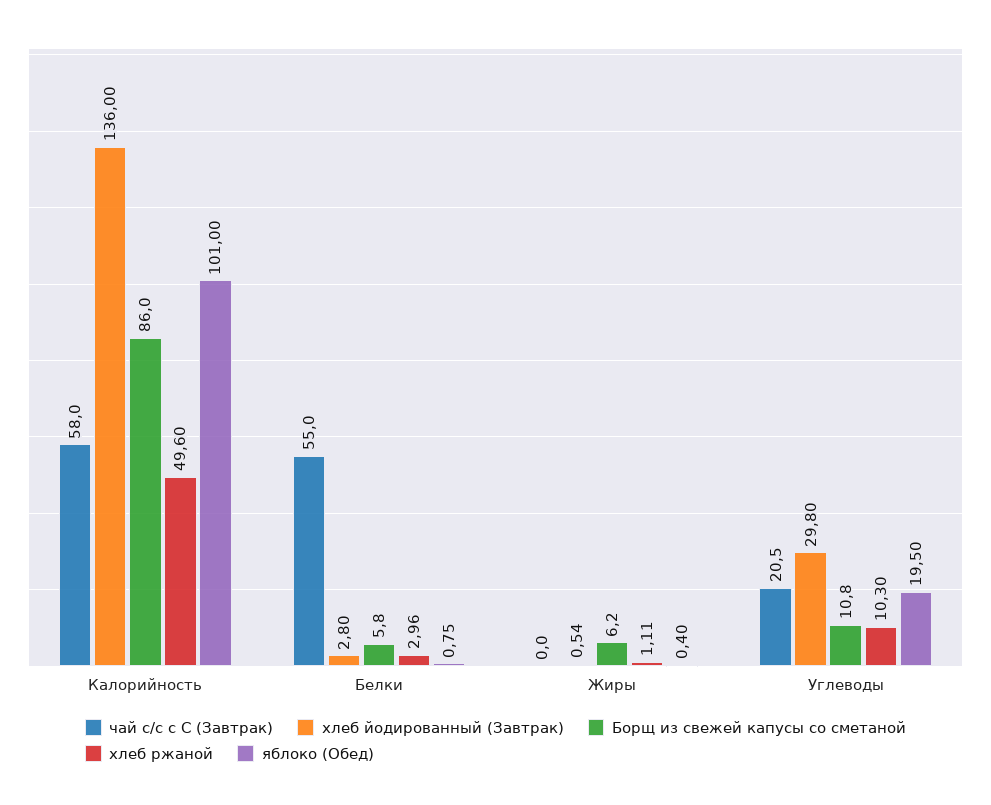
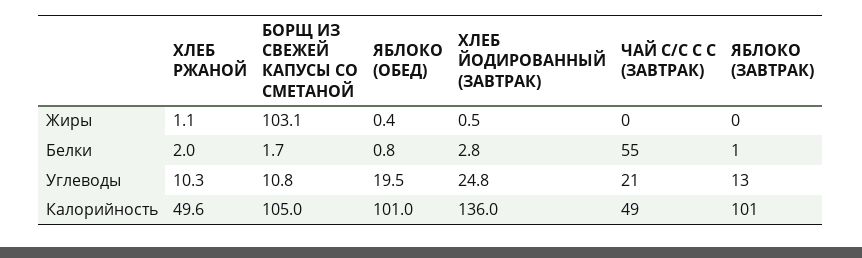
чай с/с с С (Завтрак), Калорийность: 58 -> 49
Борщ из свежей капусы со сметаной, Калорийность: 86 -> 105
Борщ из свежей капусы со сметаной, Белки: 5.8 -> 1.7
хлеб ржаной, Белки: 2.96 -> 2
Борщ из свежей капусы со сметаной, Жиры: 6.2 -> 103.1
хлеб йодированный (Завтрак), Углеводы: 29.8 -> 24.8
ЯБЛОКО (ЗАВТРАК), Жиры: none -> 0
ЯБЛОКО (ЗАВТРАК), Белки: none -> 1
ЯБЛОКО (ЗАВТРАК), Углеводы: none -> 13
ЯБЛОКО (ЗАВТРАК), Калорийность: none -> 101

